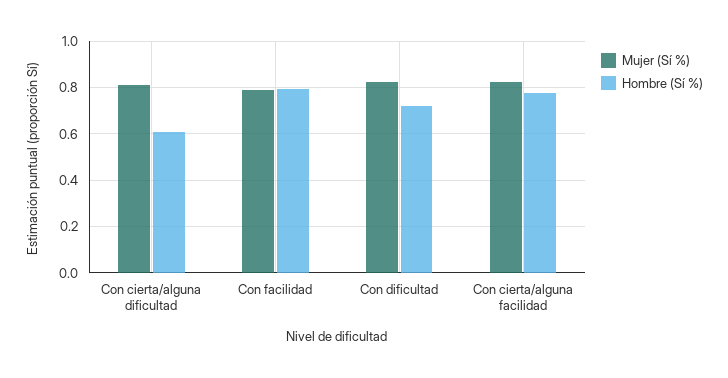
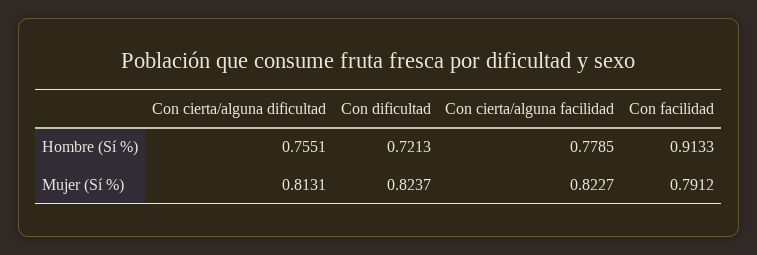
Hombre (Sí %), Con cierta/alguna dificultad: 0.6 -> 0.7551
Hombre (Sí %), Con facilidad: 0.8 -> 0.9133

